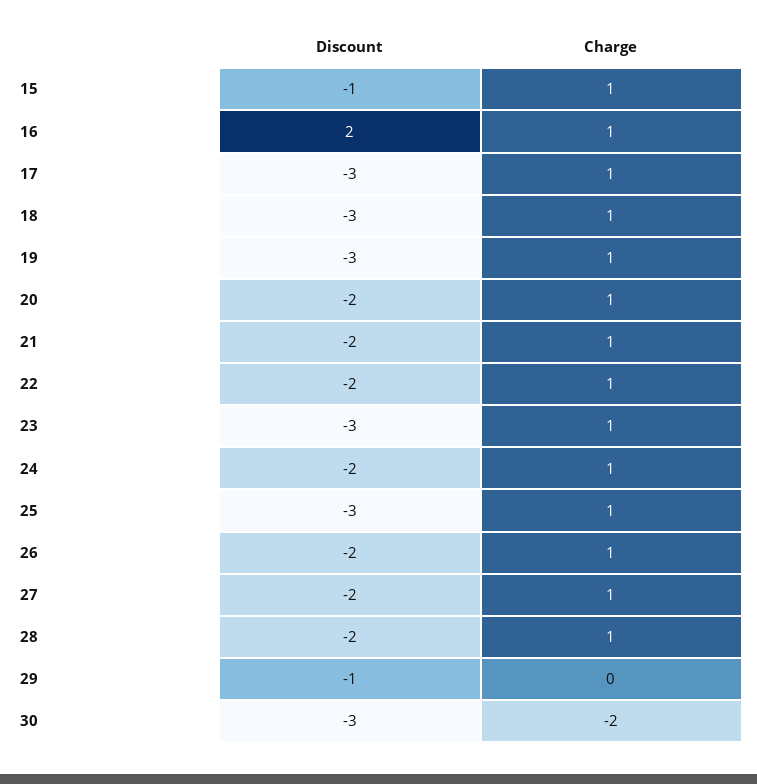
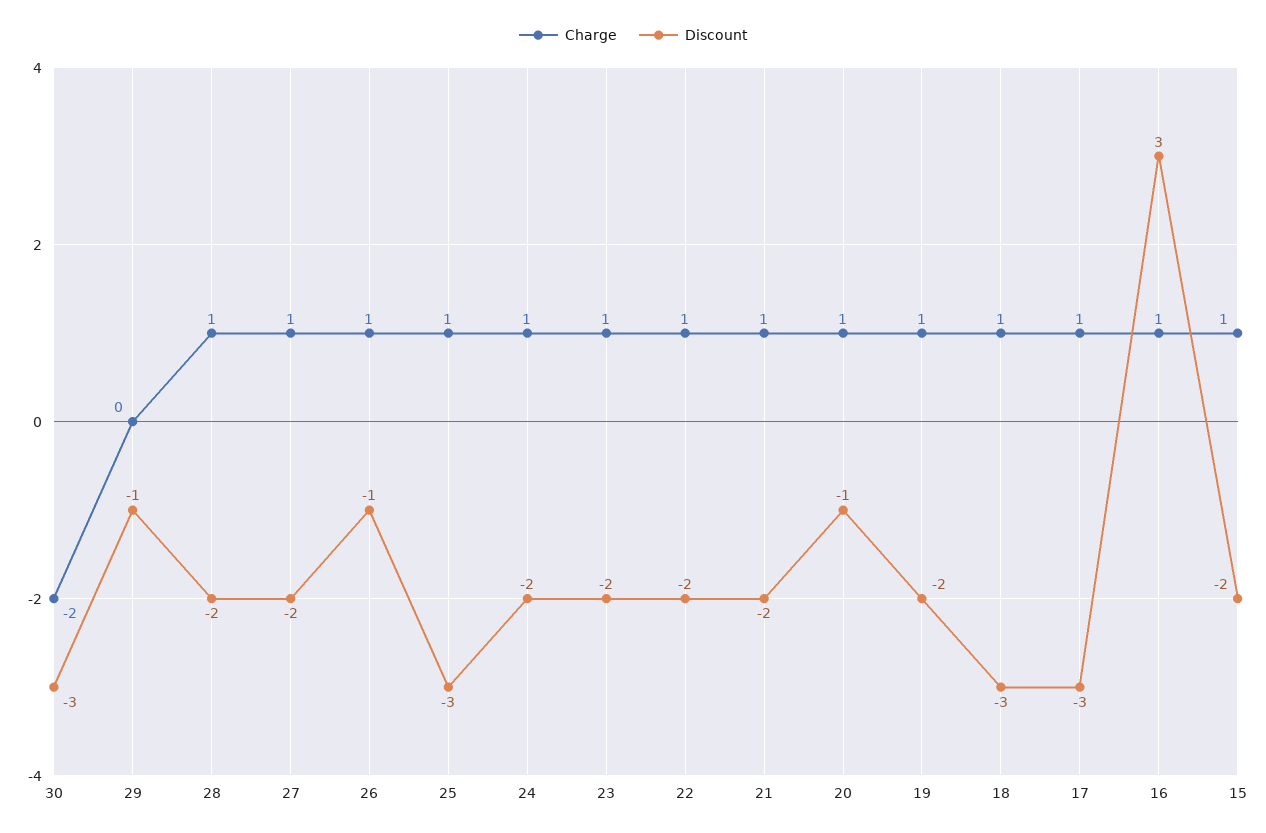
Discount, 15: -1 -> -2
Discount, 16: 2 -> 3
Discount, 19: -3 -> -2
Discount, 20: -2 -> -1
Discount, 23: -3 -> -2
Discount, 26: -2 -> -1

